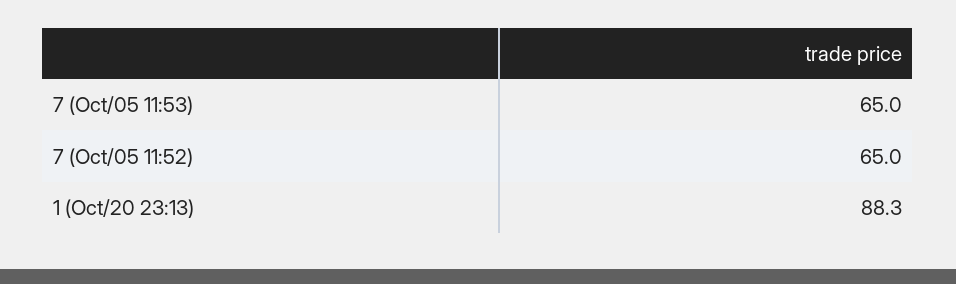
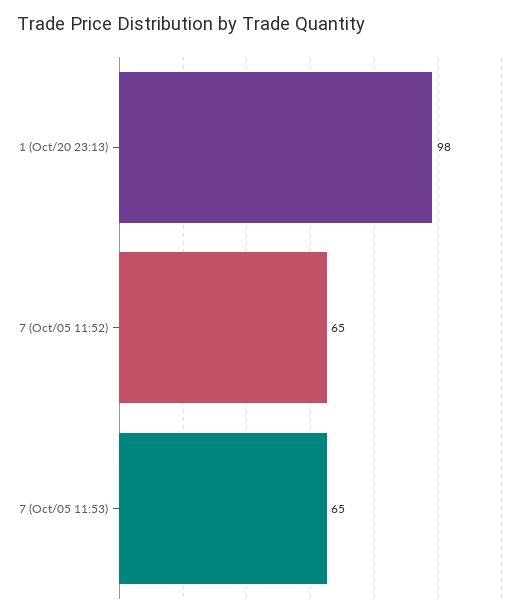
1 (Oct/20 23:13): 88.3 -> 98

